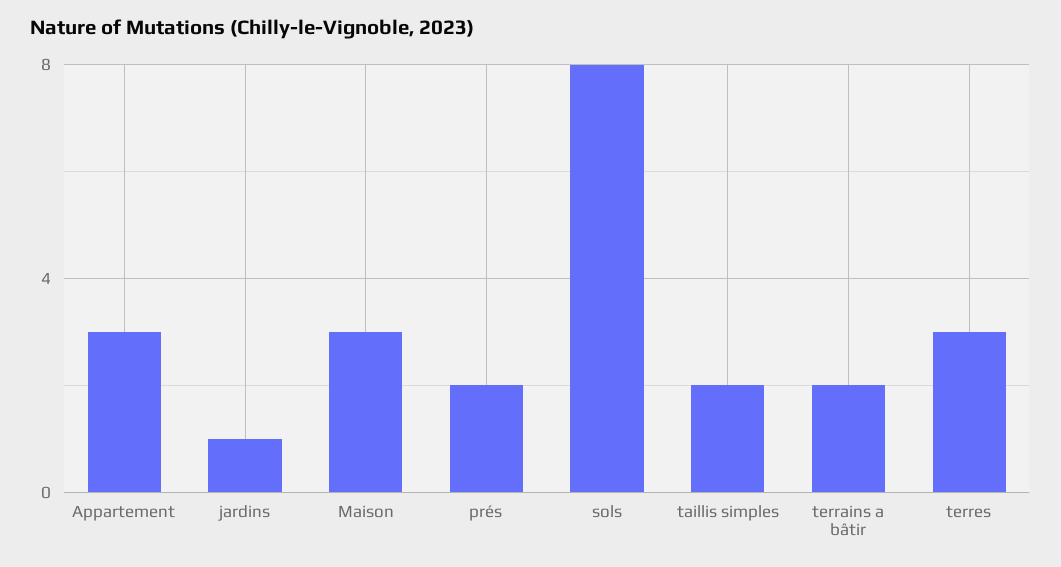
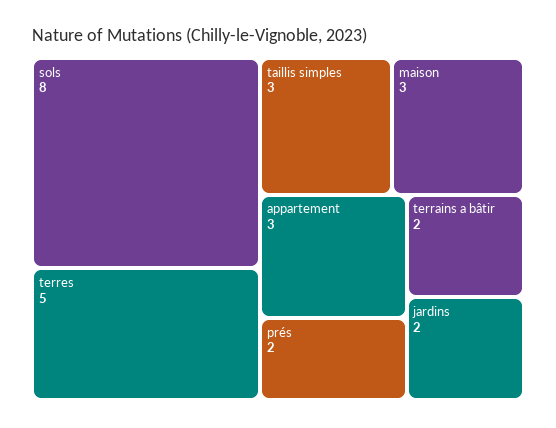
jardins: 1 -> 2
taillis simples: 2 -> 3
terres: 3 -> 5

